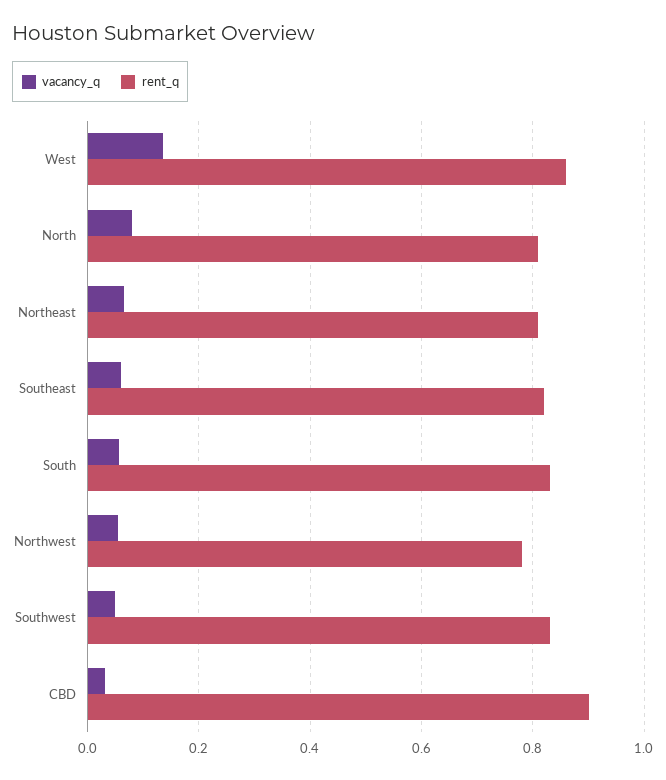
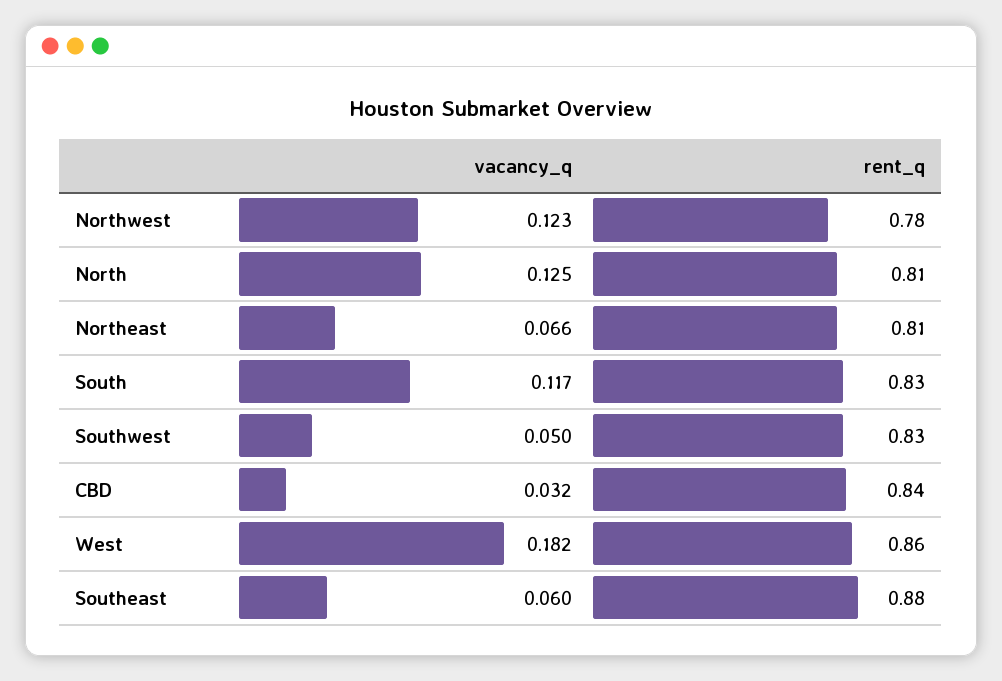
vacancy_q, West: 0.14 -> 0.182
vacancy_q, North: 0.08 -> 0.125
rent_q, Southeast: 0.82 -> 0.88
vacancy_q, South: 0.06 -> 0.117
vacancy_q, Northwest: 0.06 -> 0.123
rent_q, CBD: 0.9 -> 0.84

